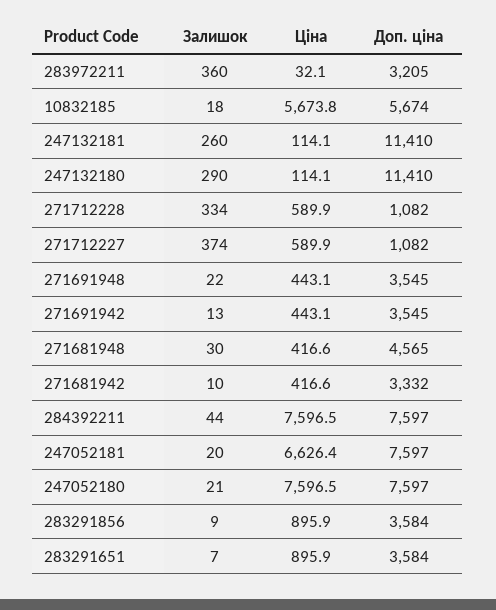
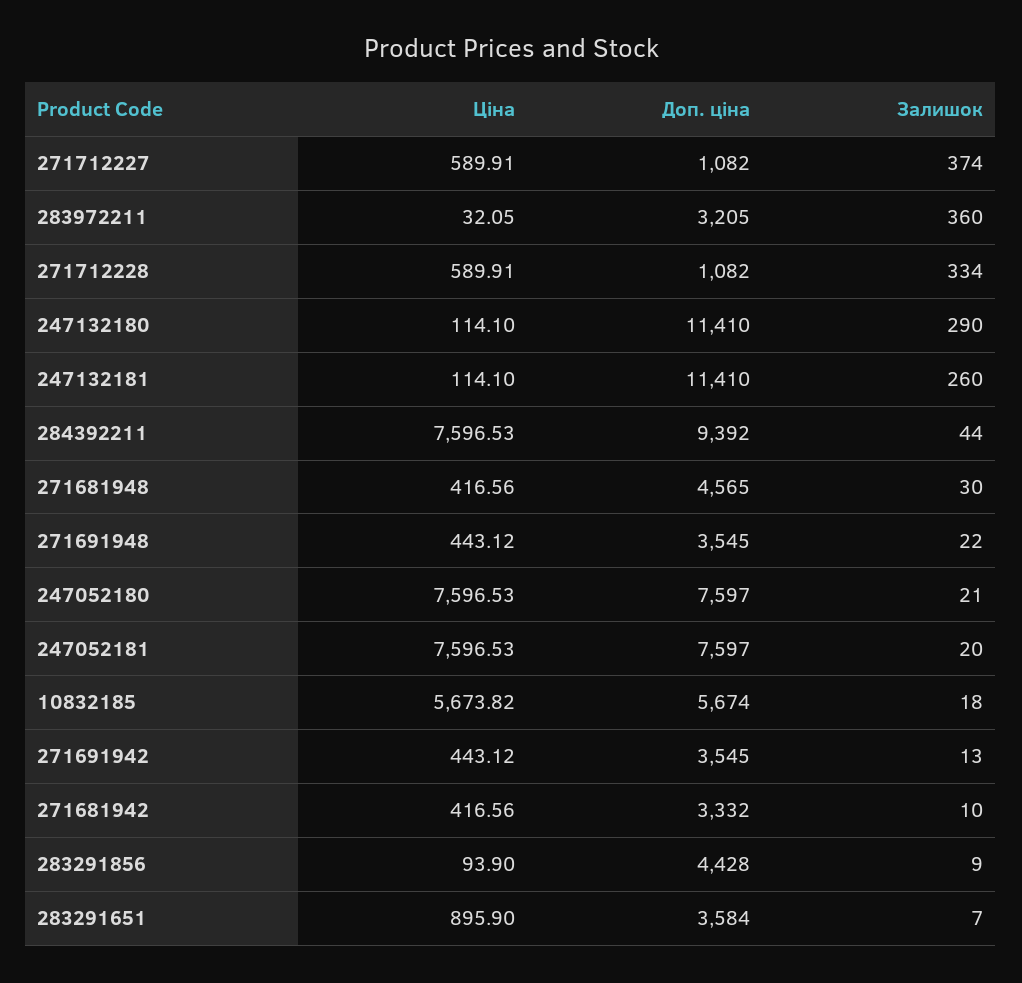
Доп. ціна, 284392211: 7597 -> 9392
Ціна, 247052181: 6626.4 -> 7596.53
Ціна, 283291856: 895.9 -> 93.9
Доп. ціна, 283291856: 3584 -> 4428

